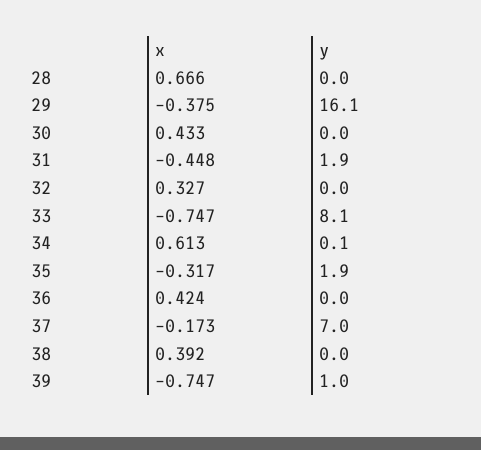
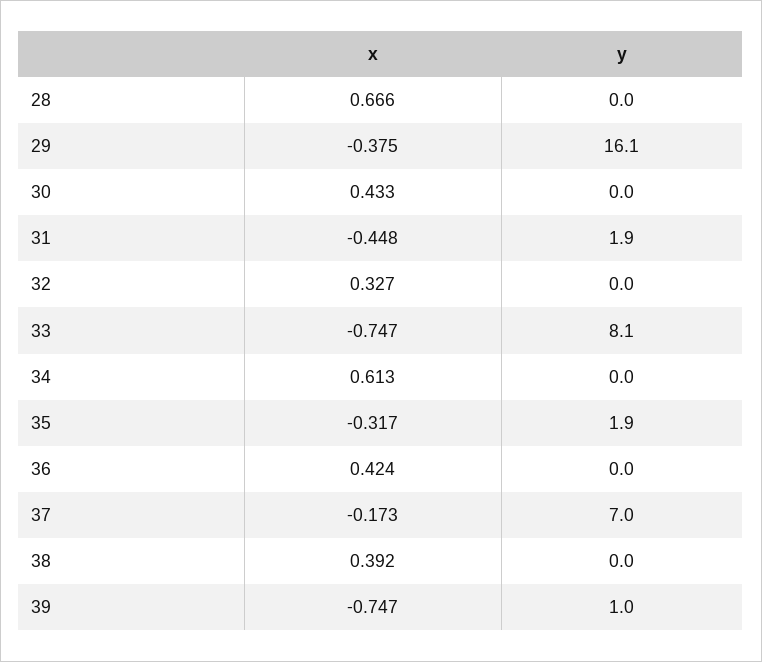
y, 34: 0.1 -> 0

